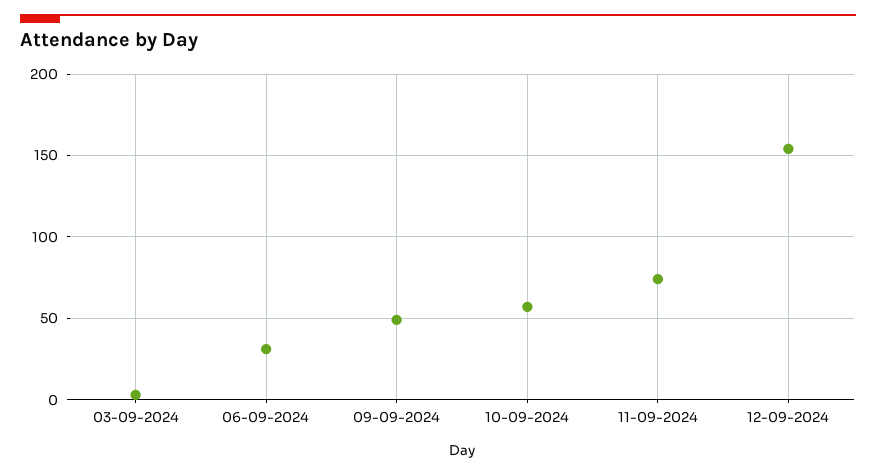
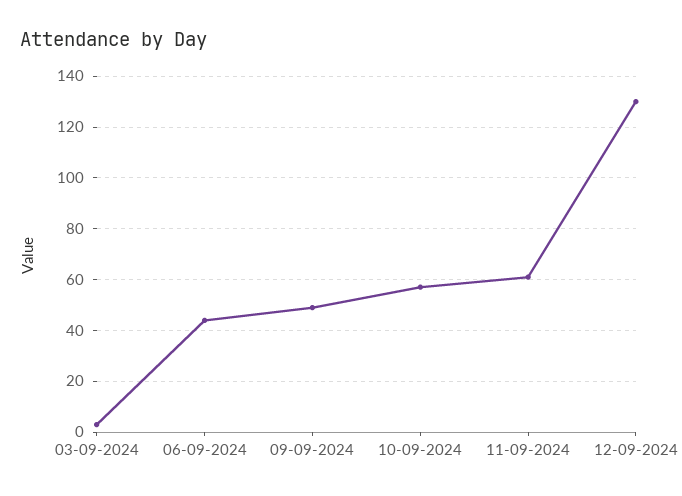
06-09-2024: 30 -> 45
11-09-2024: 75 -> 60
12-09-2024: 155 -> 130

